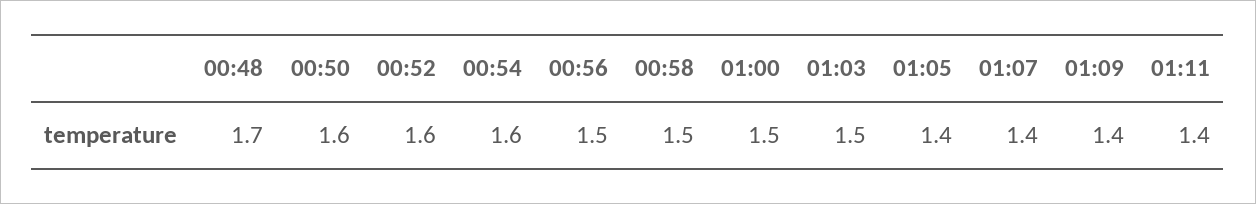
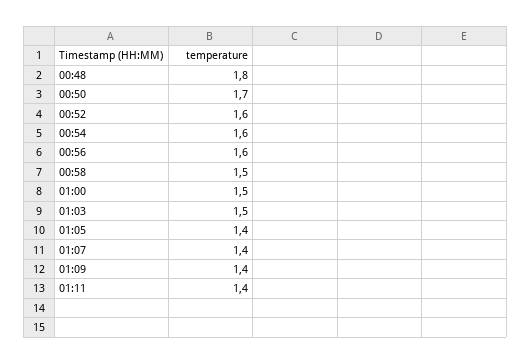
00:48: 1.7 -> 1.8
00:50: 1.6 -> 1.7
00:56: 1.5 -> 1.6

